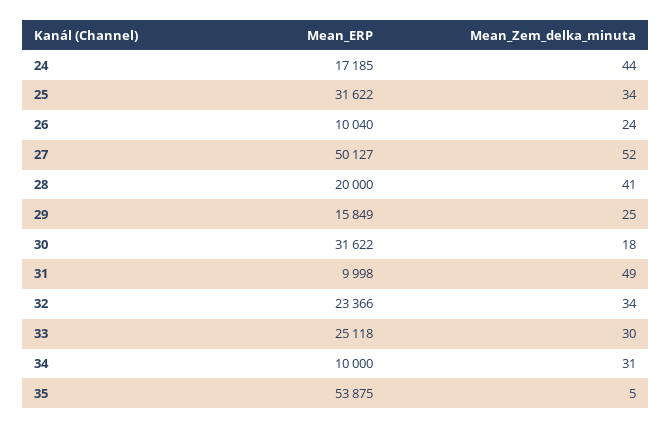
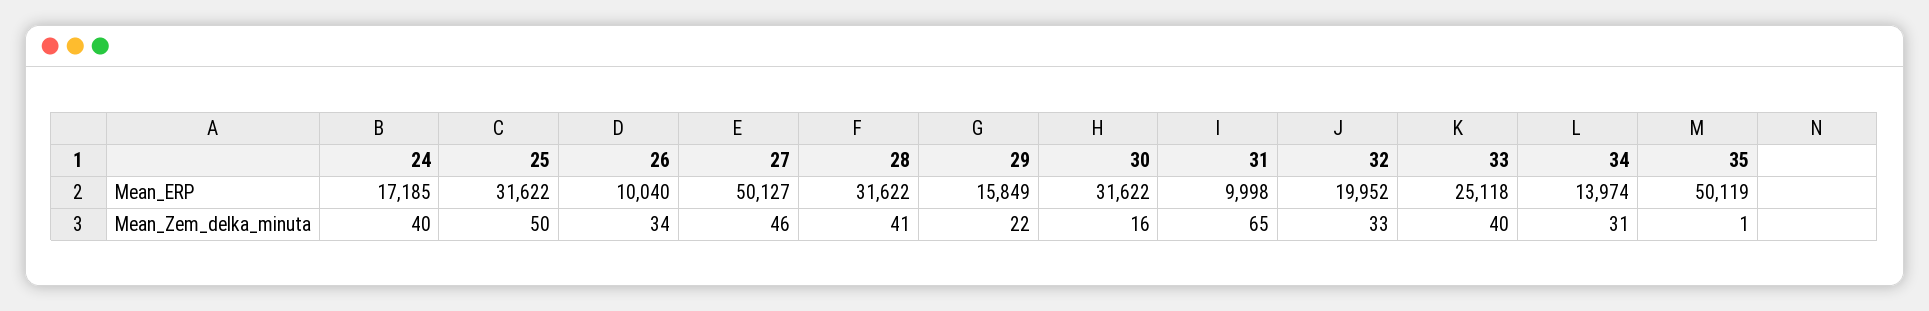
Mean_Zem_delka_minuta, 24: 44 -> 40
Mean_Zem_delka_minuta, 25: 34 -> 50
Mean_Zem_delka_minuta, 26: 24 -> 34
Mean_Zem_delka_minuta, 27: 52 -> 46
Mean_ERP, 28: 20000 -> 31622
Mean_Zem_delka_minuta, 29: 25 -> 22
Mean_Zem_delka_minuta, 30: 18 -> 16
Mean_Zem_delka_minuta, 31: 49 -> 65
Mean_ERP, 32: 23366 -> 19952
Mean_Zem_delka_minuta, 32: 34 -> 33
Mean_Zem_delka_minuta, 33: 30 -> 40
Mean_ERP, 34: 10000 -> 13974
Mean_ERP, 35: 53875 -> 50119
Mean_Zem_delka_minuta, 35: 5 -> 1

